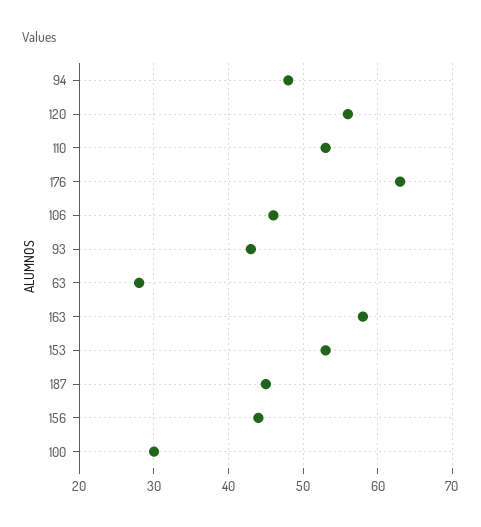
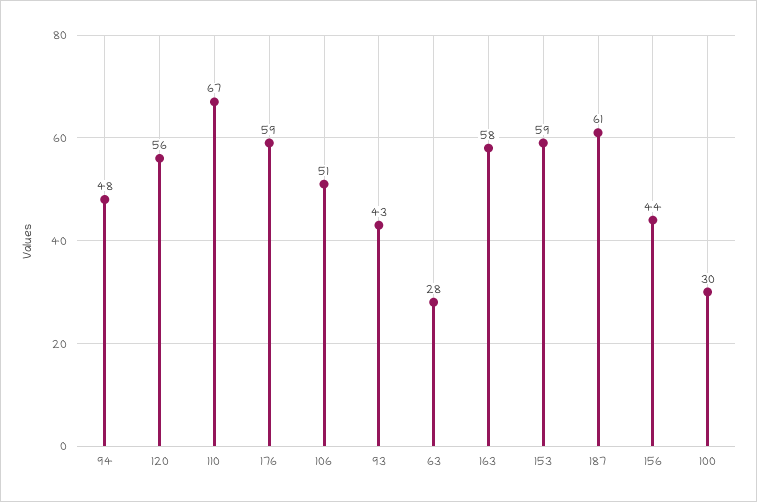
110: 53 -> 67
176: 63 -> 59
106: 46 -> 51
153: 53 -> 59
187: 45 -> 61

